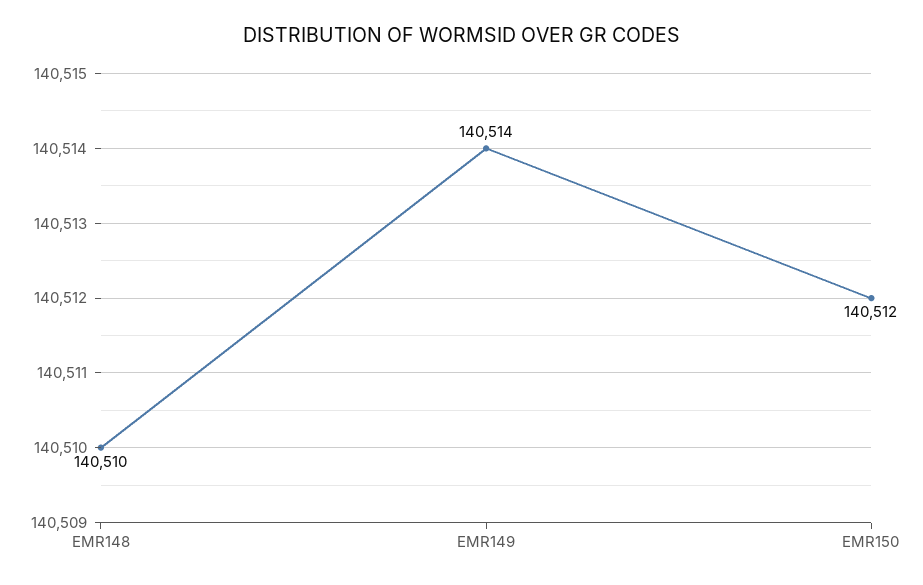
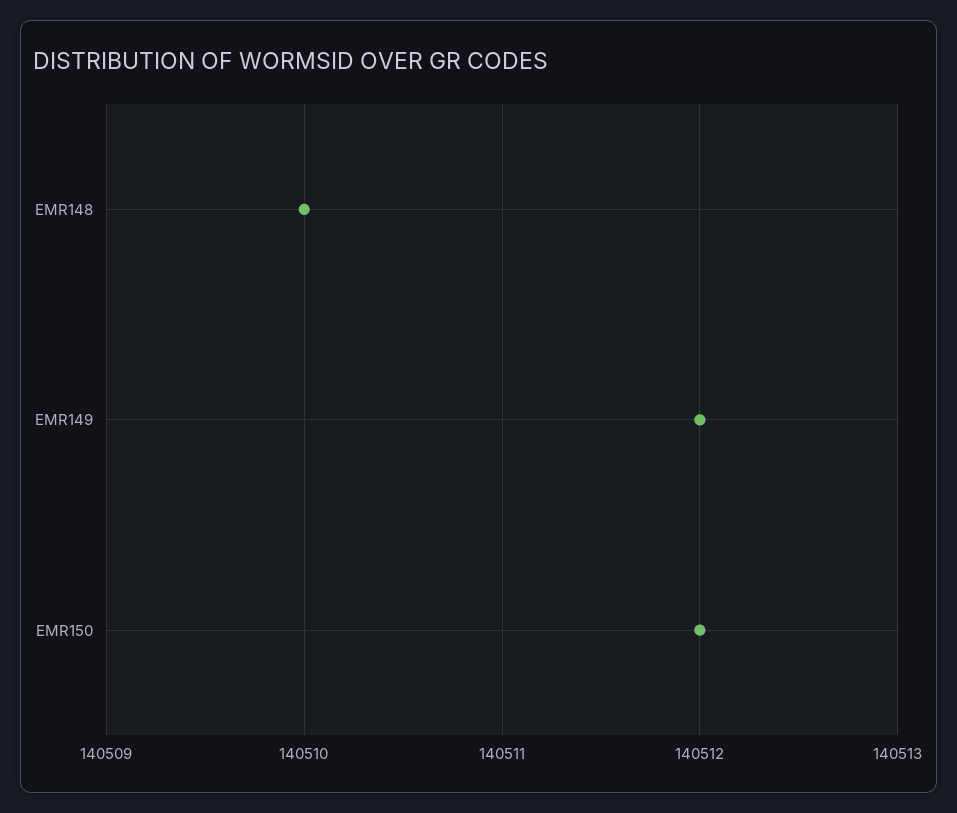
EMR149: 140514 -> 140512

